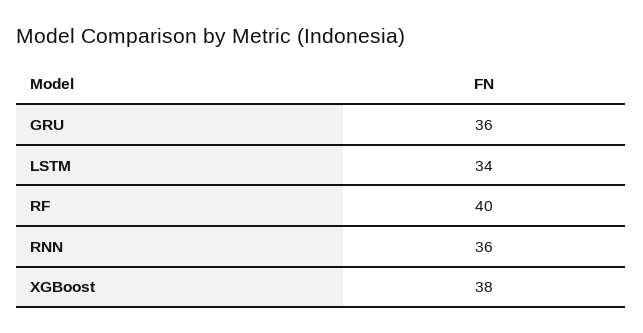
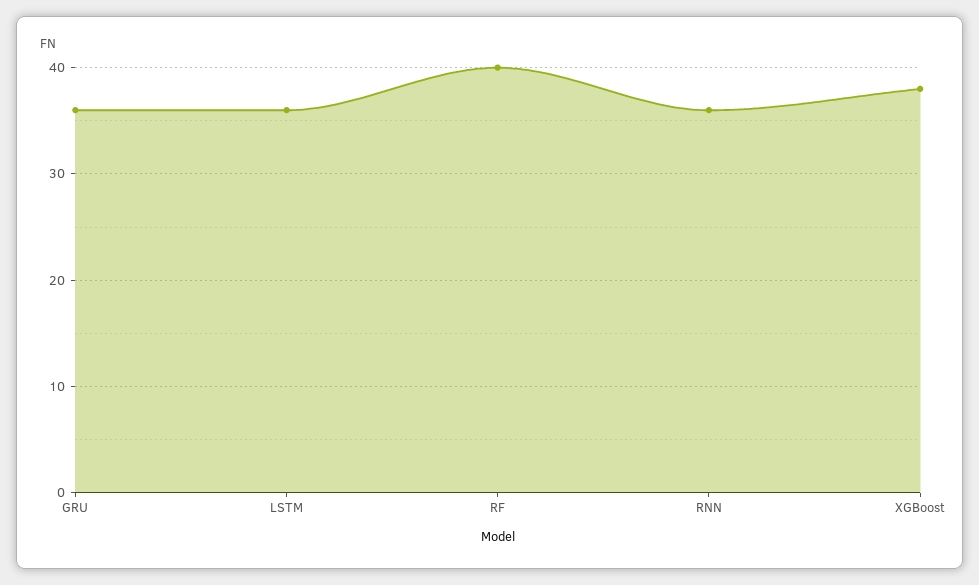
LSTM: 34 -> 36

